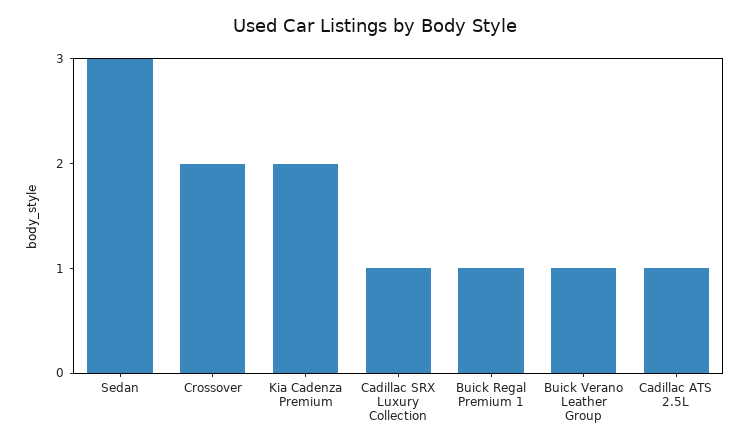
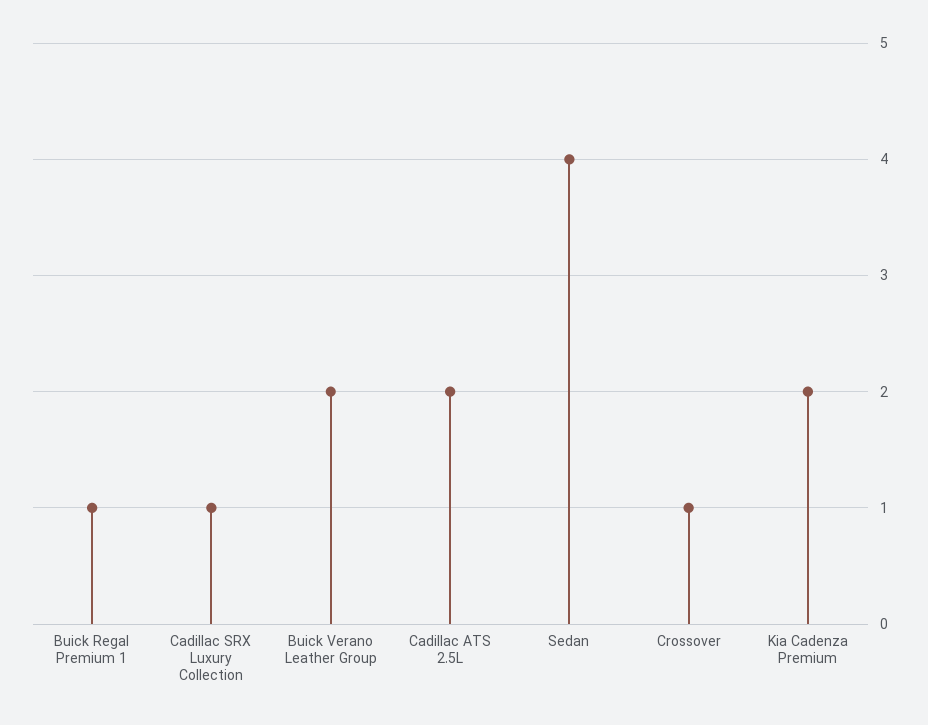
Sedan: 3 -> 4
Crossover: 2 -> 1
Buick Verano Leather Group: 1 -> 2
Cadillac ATS 2.5L: 1 -> 2

